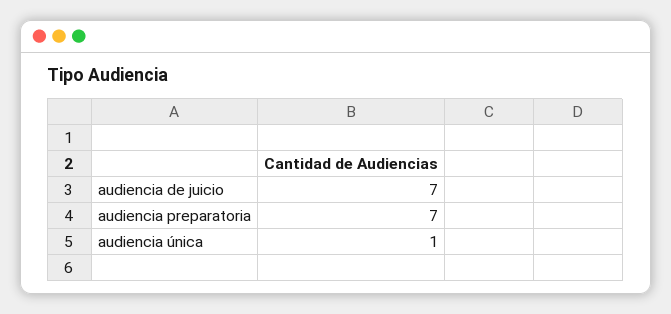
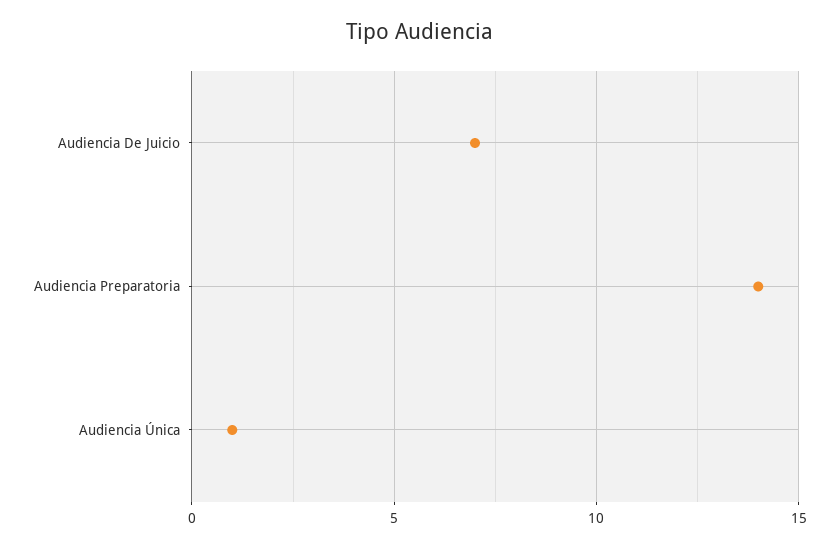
audiencia preparatoria: 7 -> 14

